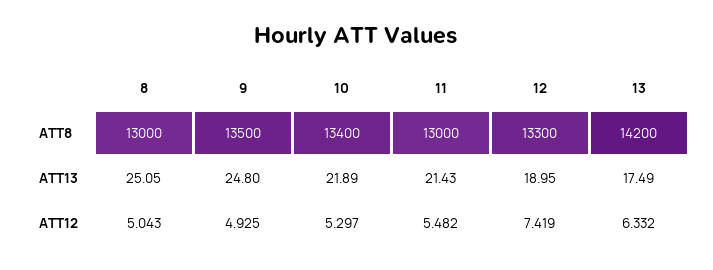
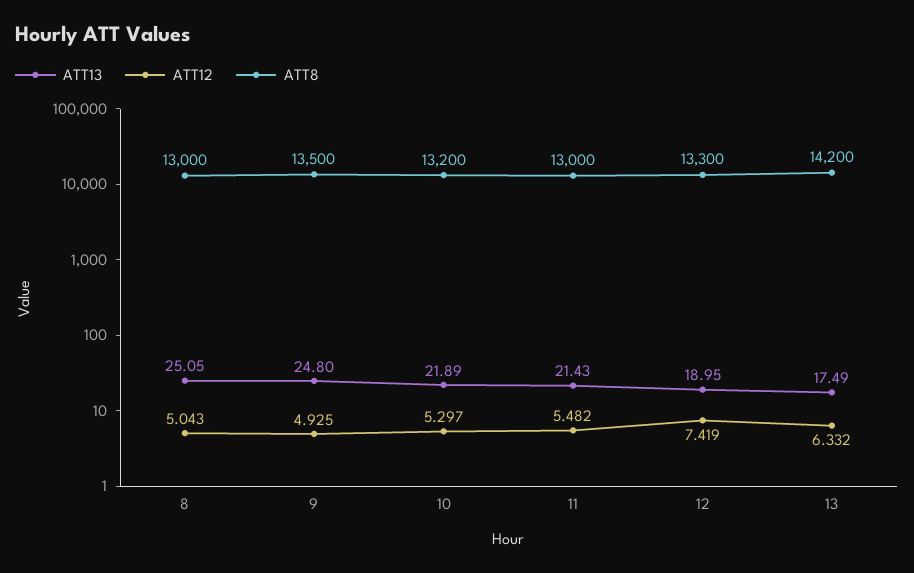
ATT8, 10: 13400 -> 13200

